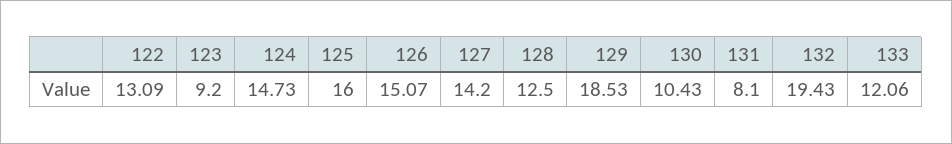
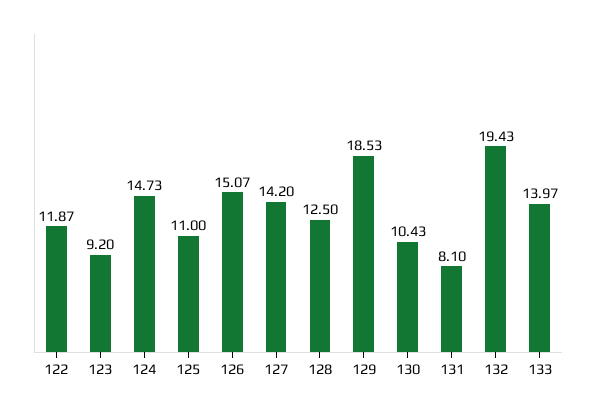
122: 13.09 -> 11.87
125: 16 -> 11
133: 12.06 -> 13.97

